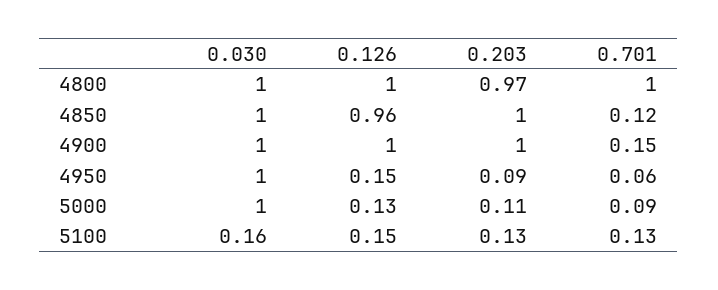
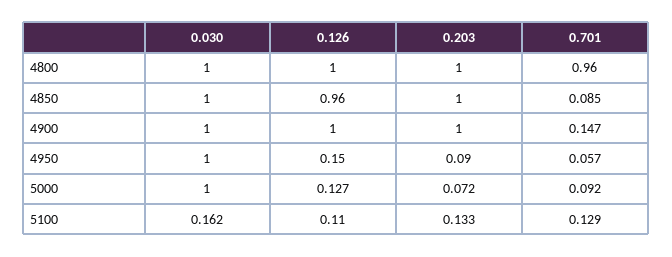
0.203, 4800: 0.97 -> 1
0.701, 4800: 1 -> 0.96
0.701, 4850: 0.12 -> 0.085
0.203, 5000: 0.11 -> 0.072
0.126, 5100: 0.15 -> 0.11

